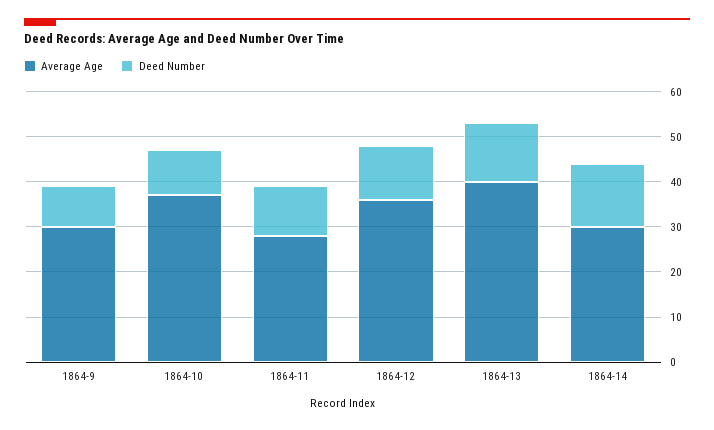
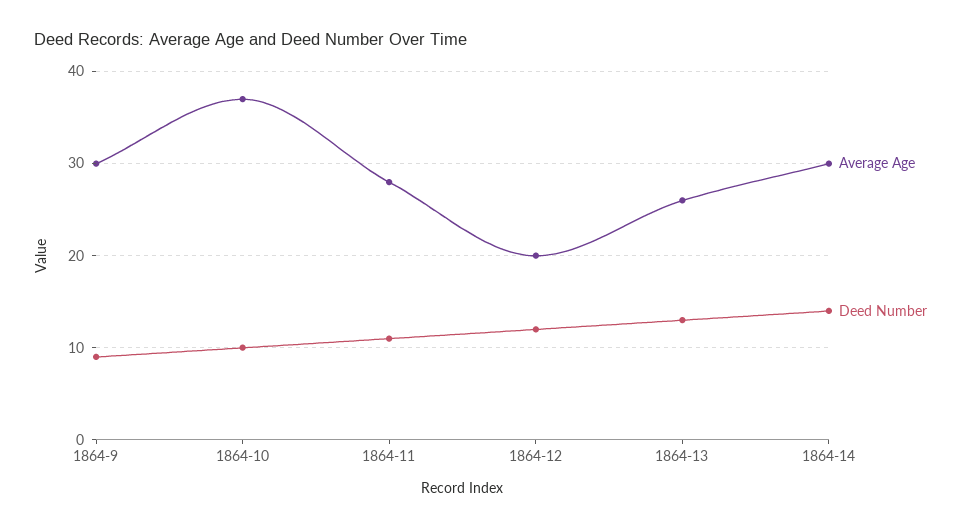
Average Age, 1864-12: 35 -> 20
Average Age, 1864-13: 40 -> 26

